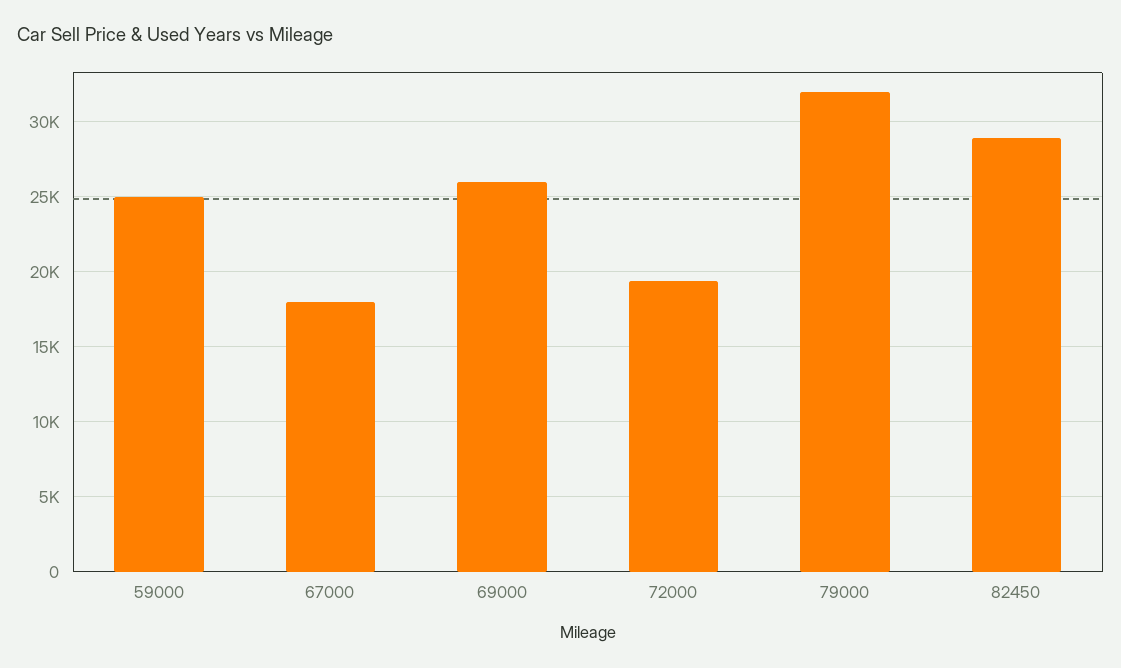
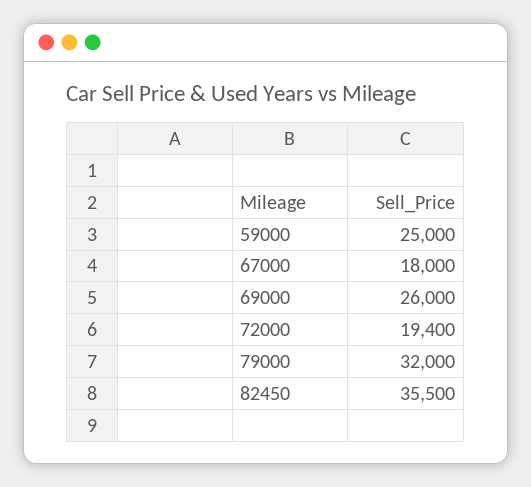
82450: 29000 -> 35500

